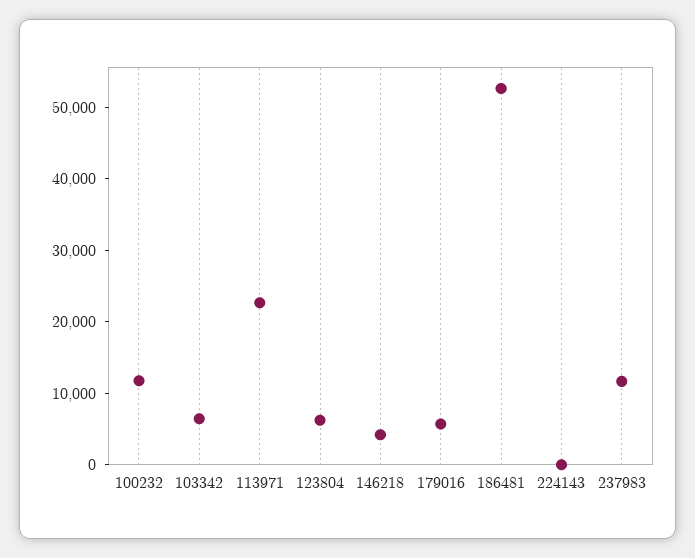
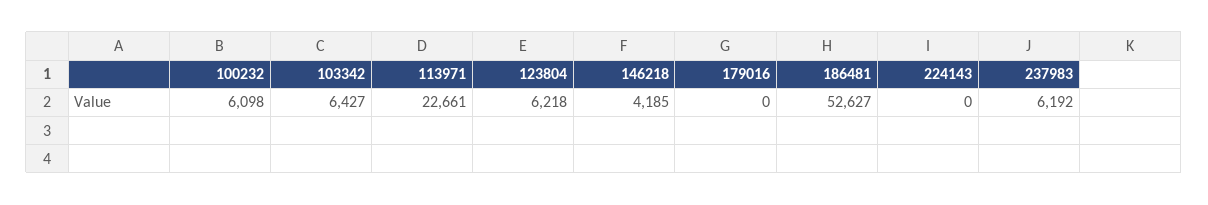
100232: 12000 -> 6098
179016: 6000 -> 0
237983: 12000 -> 6192

